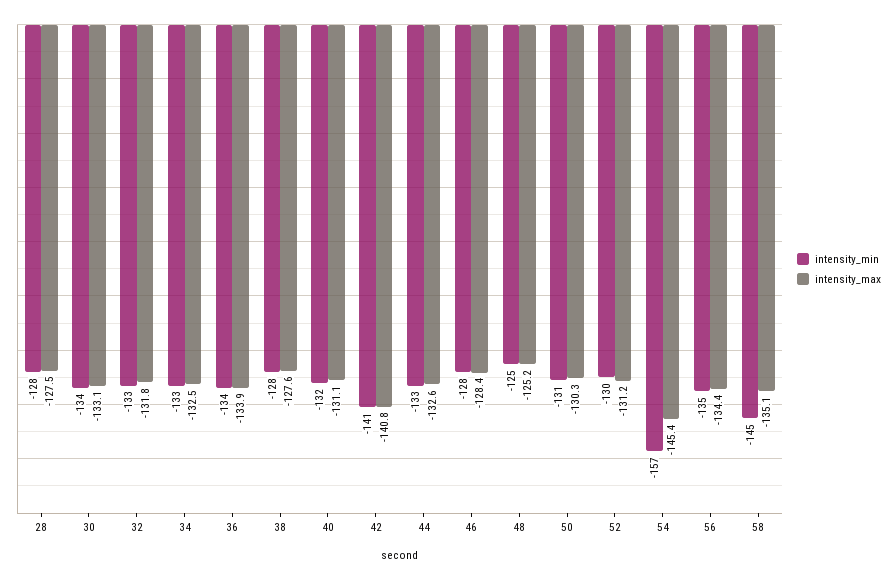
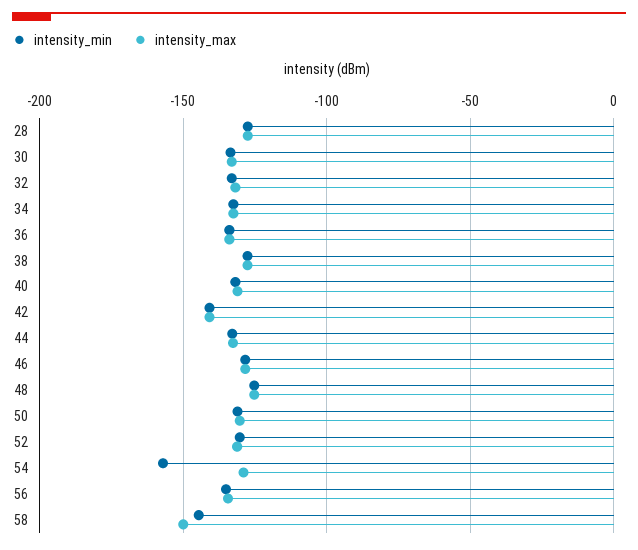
intensity_max, 54: -145.4 -> -130
intensity_max, 58: -135.1 -> -150

